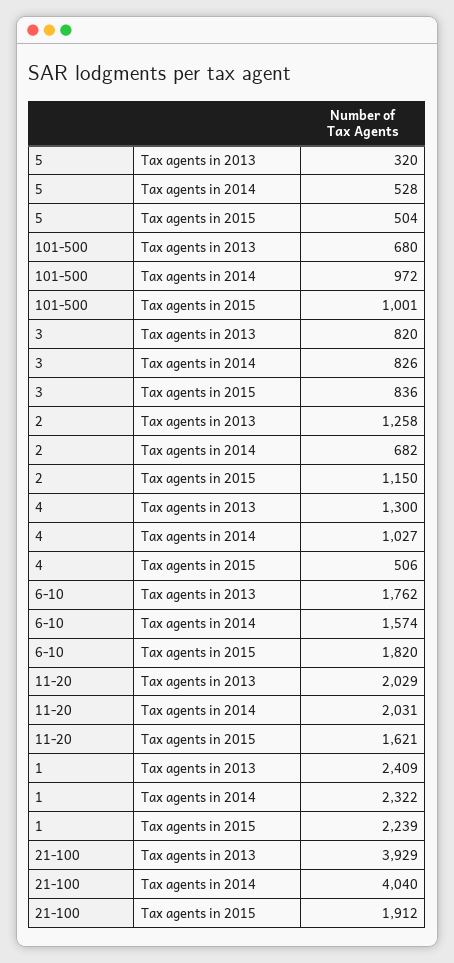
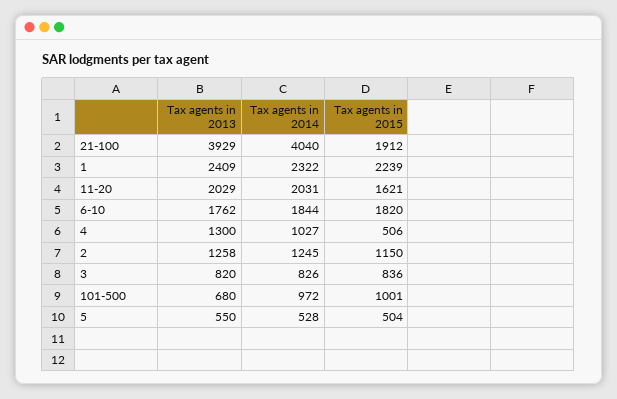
5, Tax agents in 2013: 320 -> 550
2, Tax agents in 2014: 682 -> 1245
6-10, Tax agents in 2014: 1574 -> 1844

